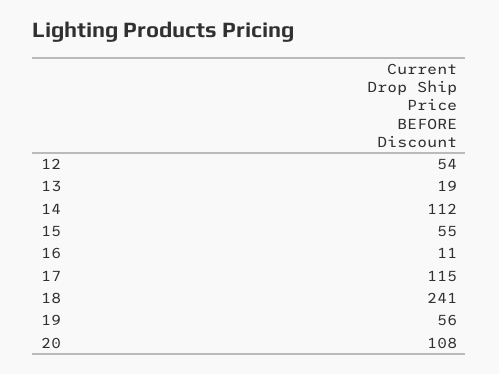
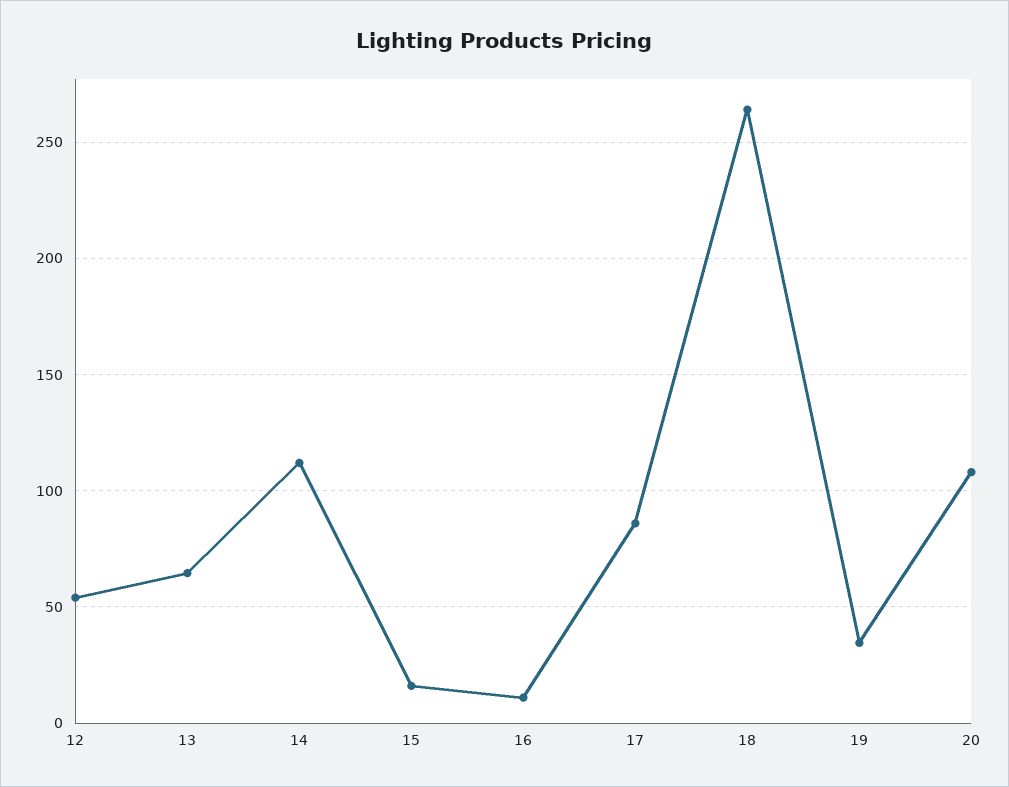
13: 19 -> 65
15: 55 -> 15
17: 115 -> 85
18: 241 -> 265
19: 56 -> 35

